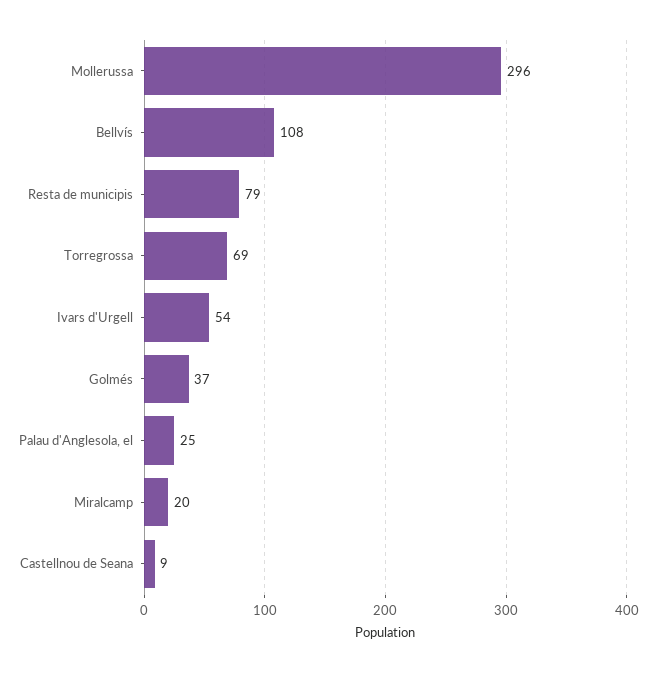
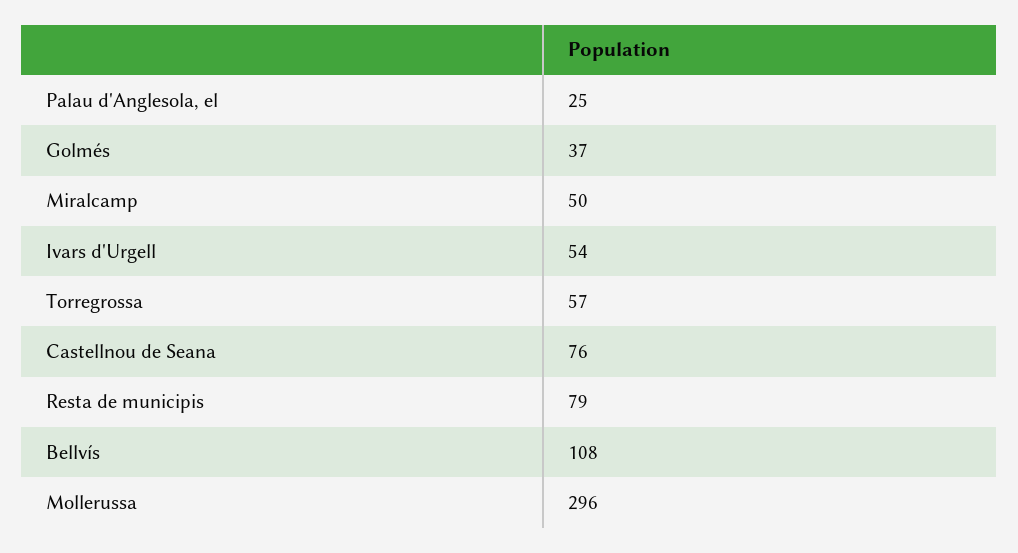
Torregrossa: 69 -> 57
Miralcamp: 20 -> 50
Castellnou de Seana: 9 -> 76

